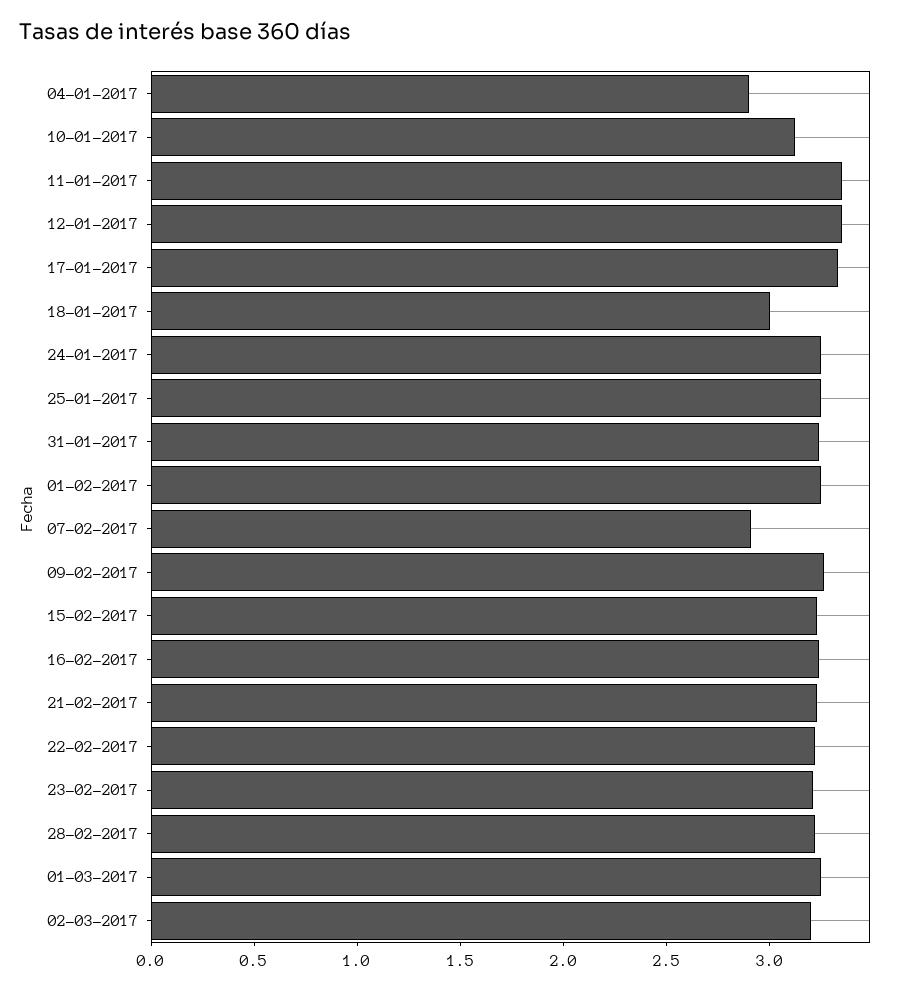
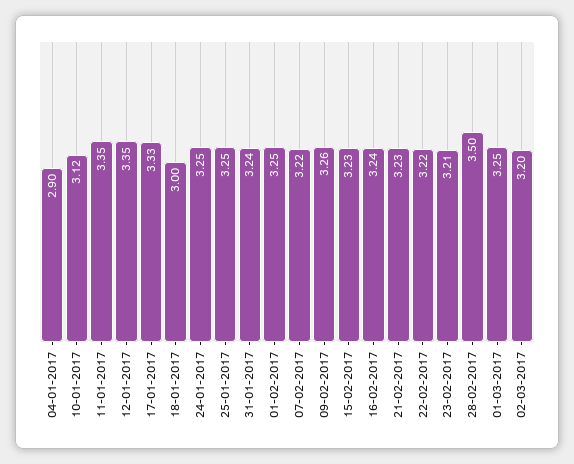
07-02-2017: 2.9 -> 3.22
28-02-2017: 3.2 -> 3.5

